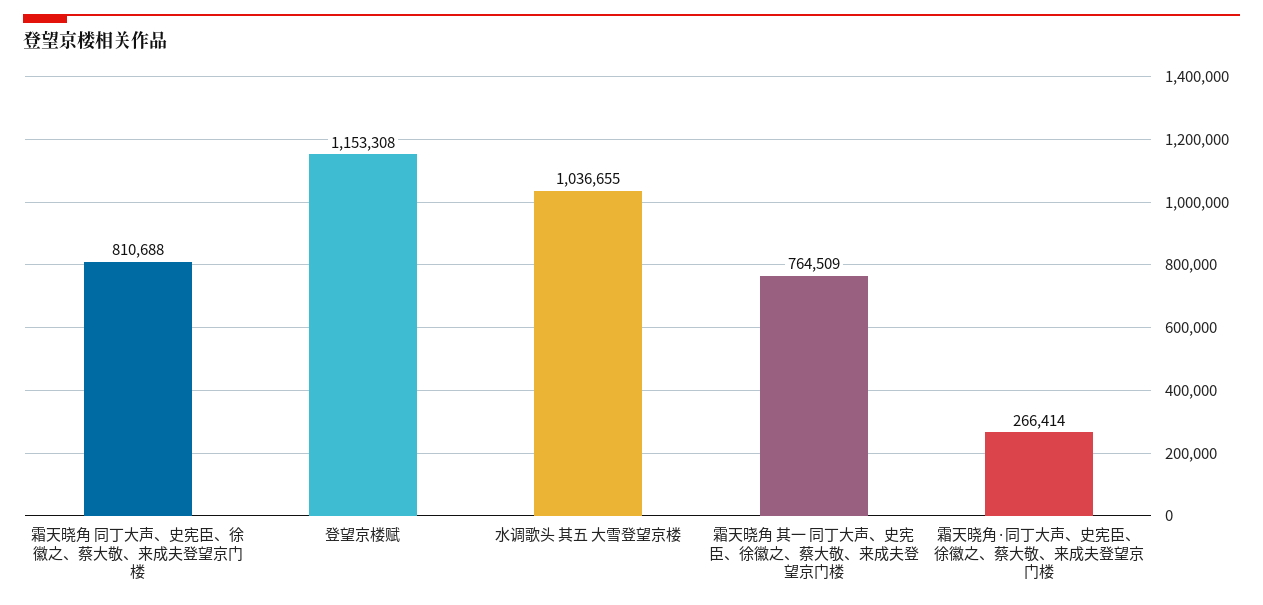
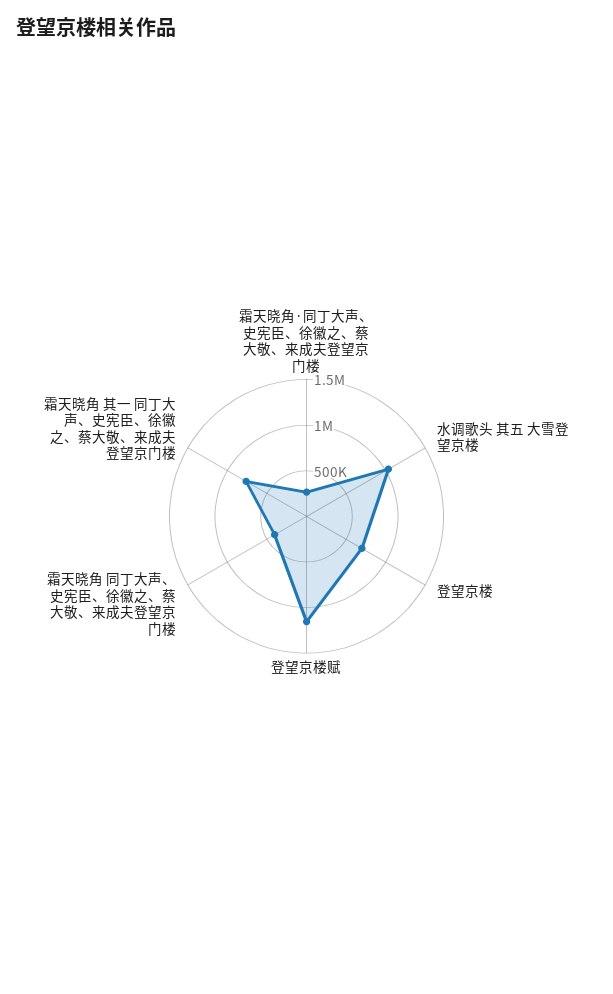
霜天晓角 同丁大声、史宪臣、徐徽之、蔡大敬、来成夫登望京门楼: 810688 -> 400000
登望京楼: none -> 700000

